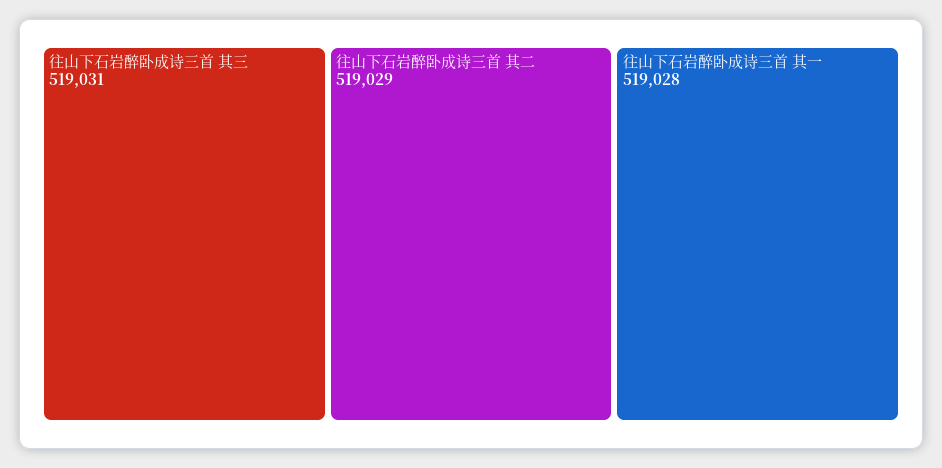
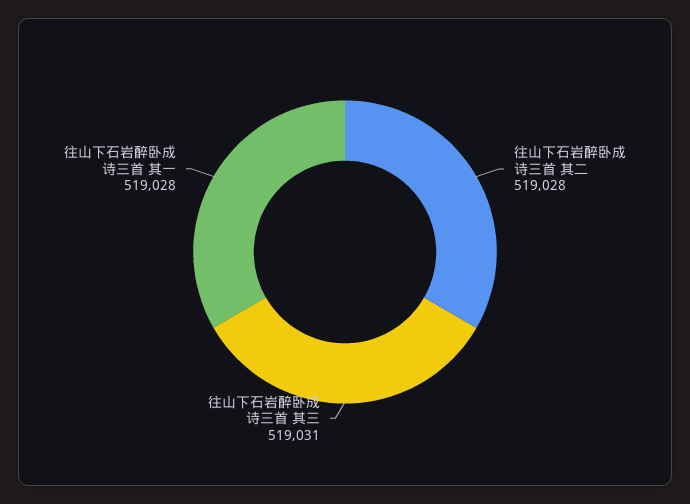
往山下石岩醉卧成诗三首 其二: 519029 -> 519028

